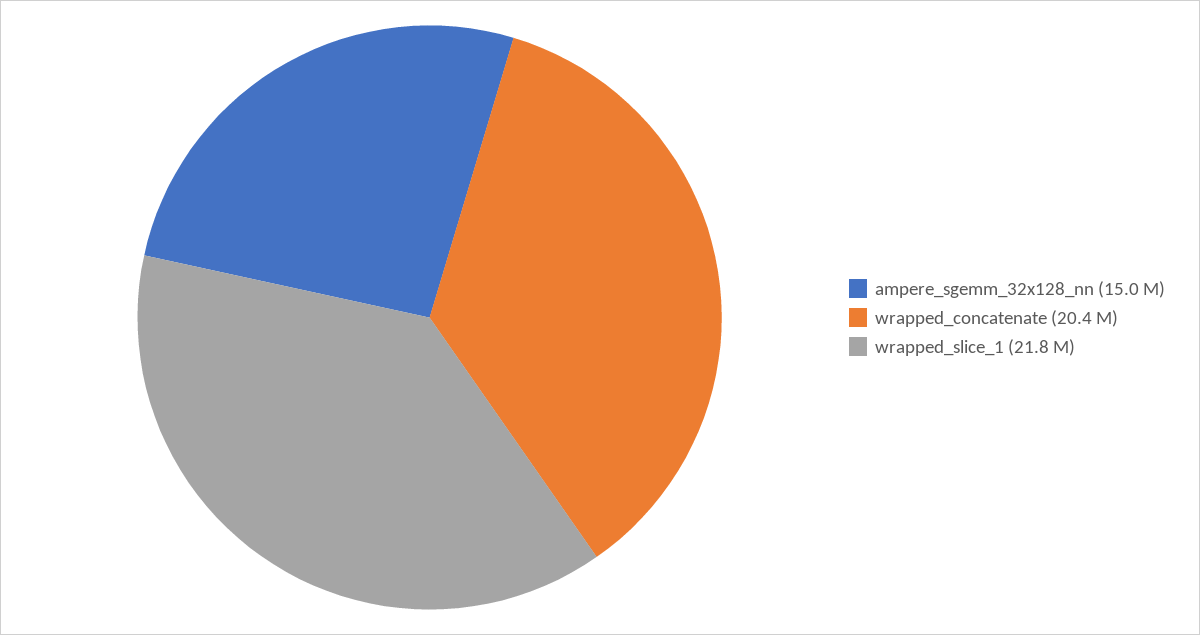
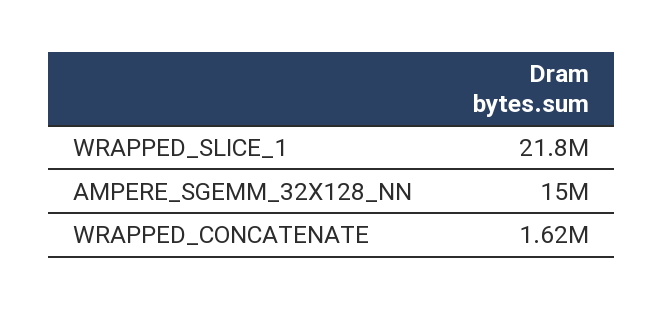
wrapped_concatenate: 20400000 -> 1620000

